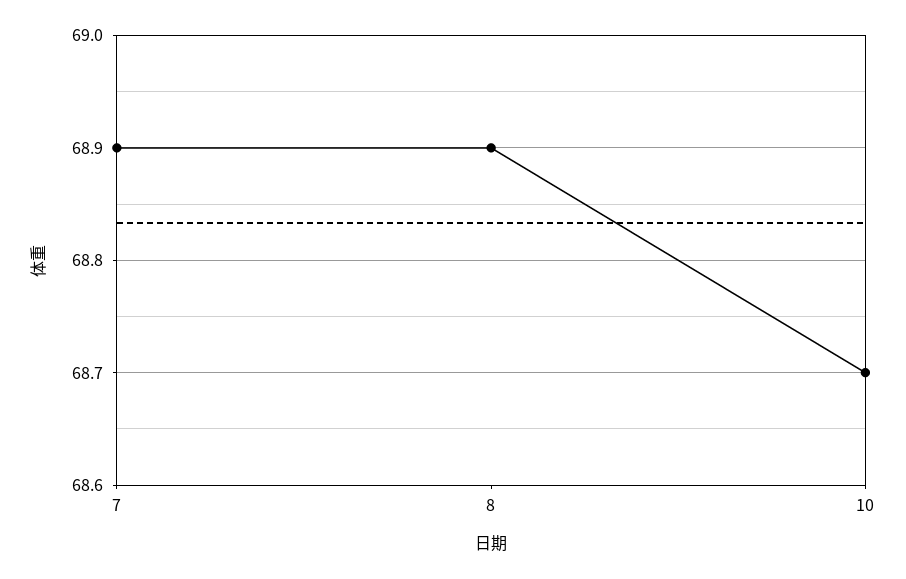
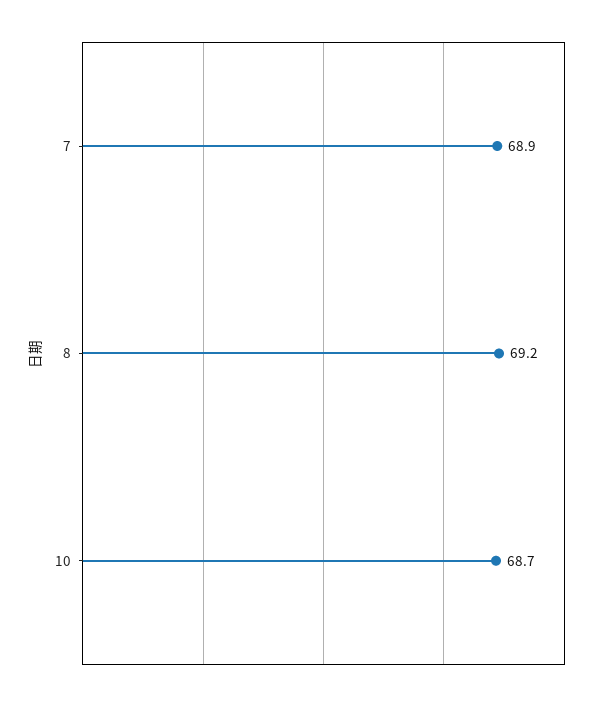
8: 68.9 -> 69.2

